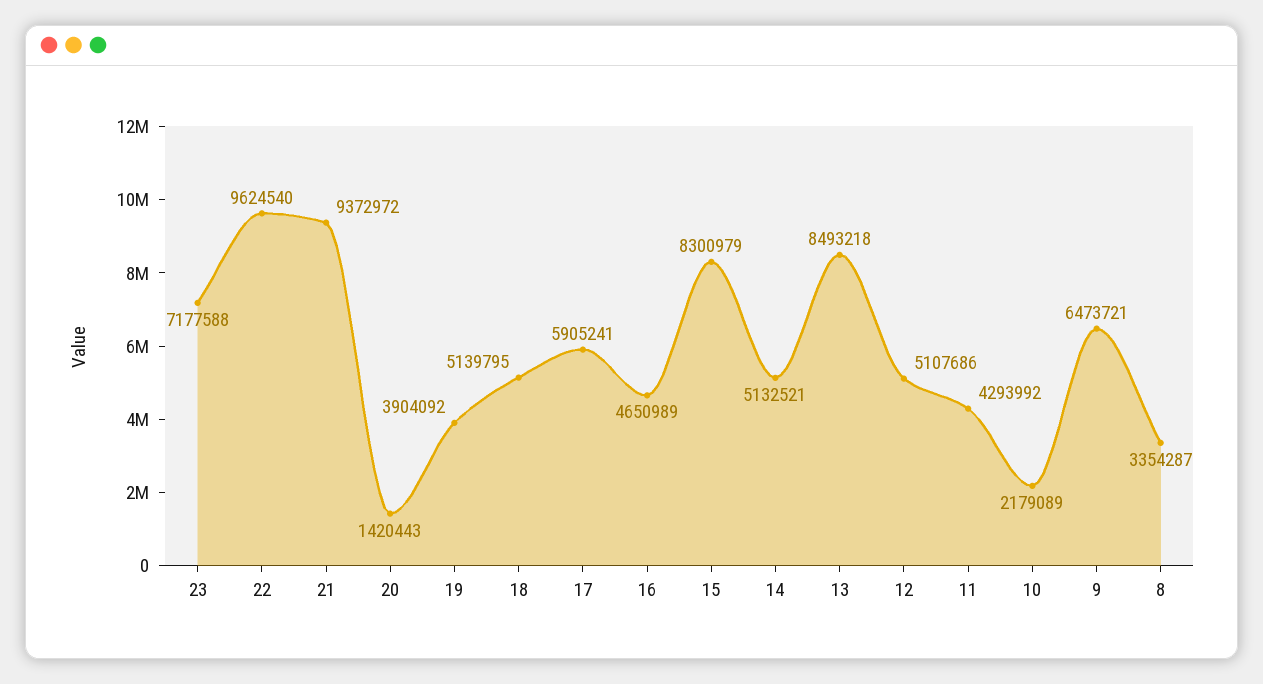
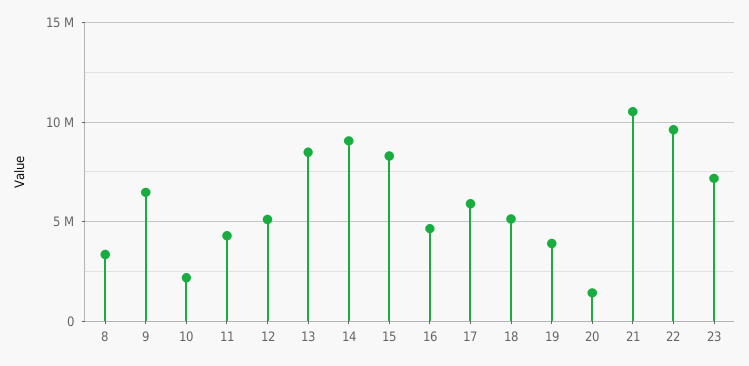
21: 9372972 -> 10500000
14: 5132521 -> 9000000

